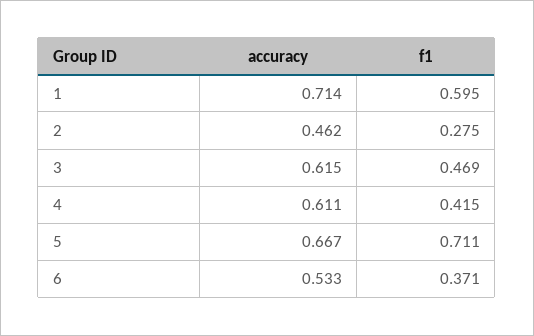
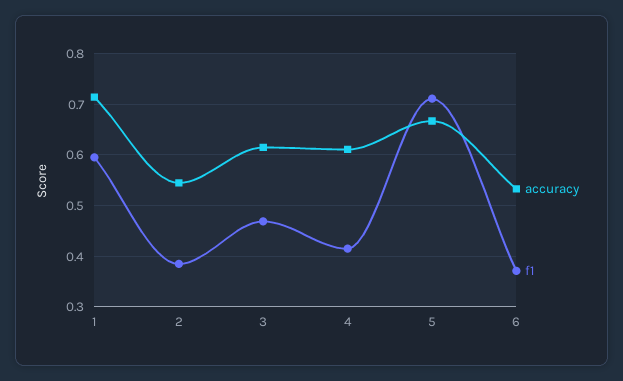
accuracy, 2: 0.462 -> 0.54
f1, 2: 0.275 -> 0.38

